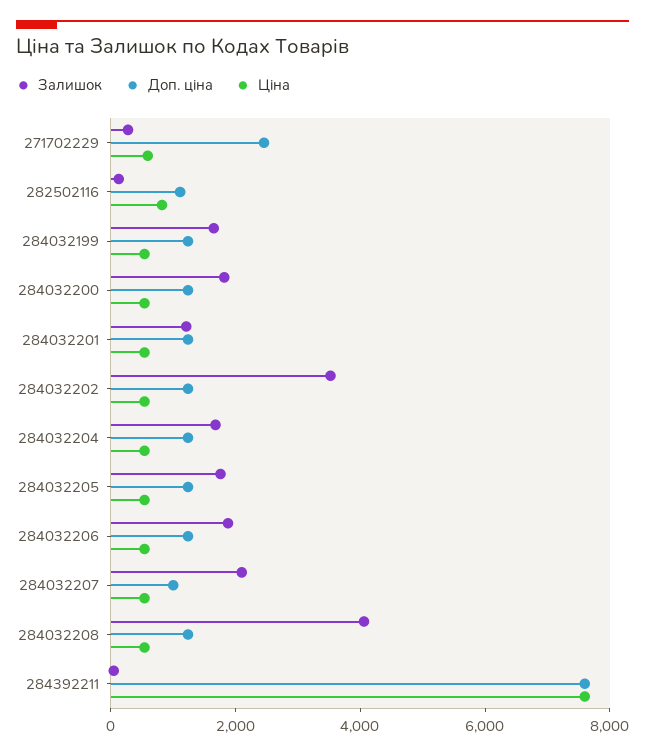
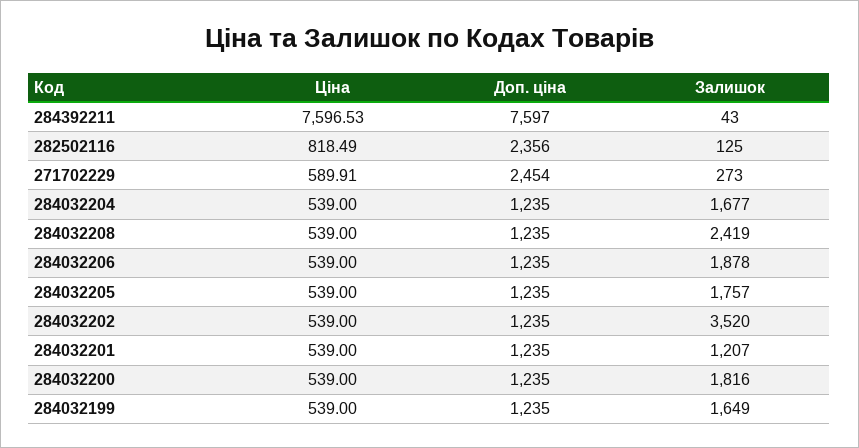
Доп. ціна, 282502116: 1000 -> 2356
Залишок, 284032207: 2000 -> none
Доп. ціна, 284032207: 1000 -> none
Ціна, 284032207: 500 -> none
Залишок, 284032208: 4000 -> 2419

